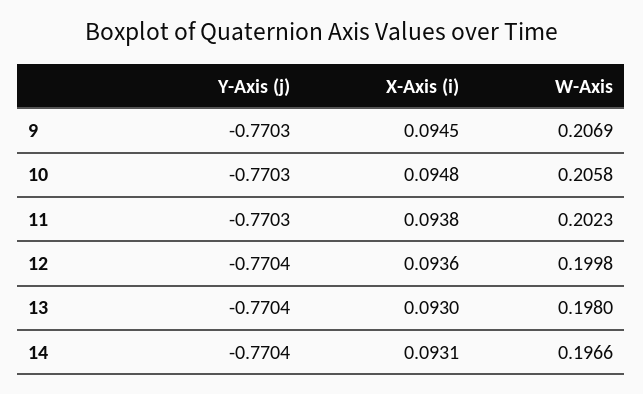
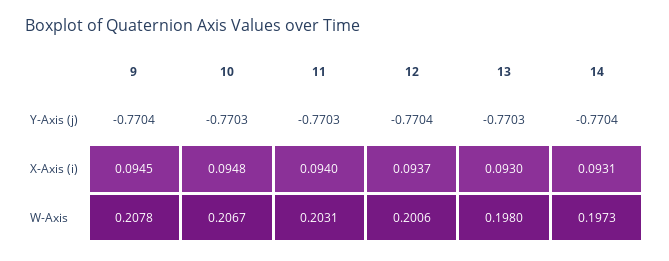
Y-Axis (j), 9: -0.7703 -> -0.7704
W-Axis, 9: 0.2069 -> 0.2078
W-Axis, 10: 0.2058 -> 0.2067
X-Axis (i), 11: 0.0938 -> 0.094
W-Axis, 11: 0.2023 -> 0.2031
X-Axis (i), 12: 0.0936 -> 0.0937
W-Axis, 12: 0.1998 -> 0.2006
Y-Axis (j), 13: -0.7704 -> -0.7703
W-Axis, 14: 0.1966 -> 0.1973

